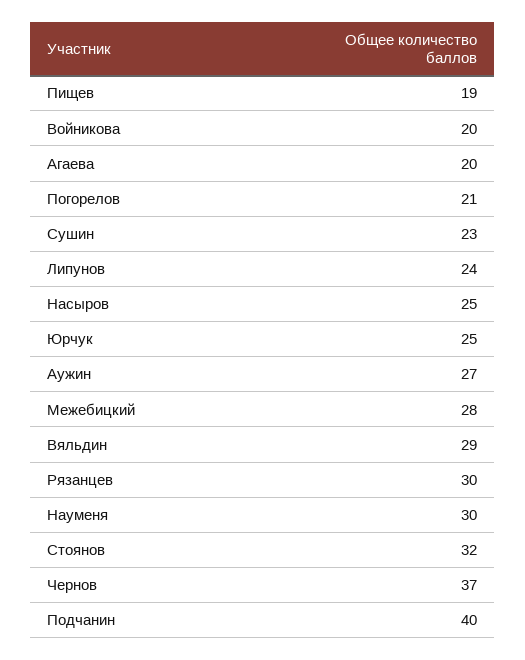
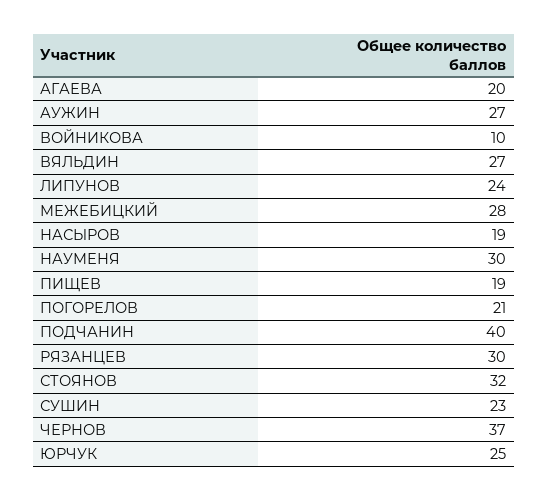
Войникова: 20 -> 10
Насыров: 25 -> 19
Вяльдин: 29 -> 27

